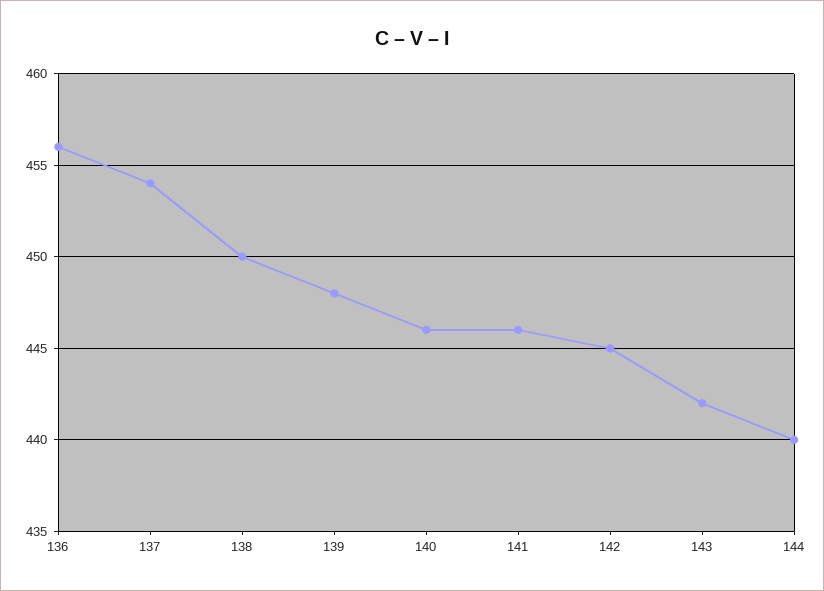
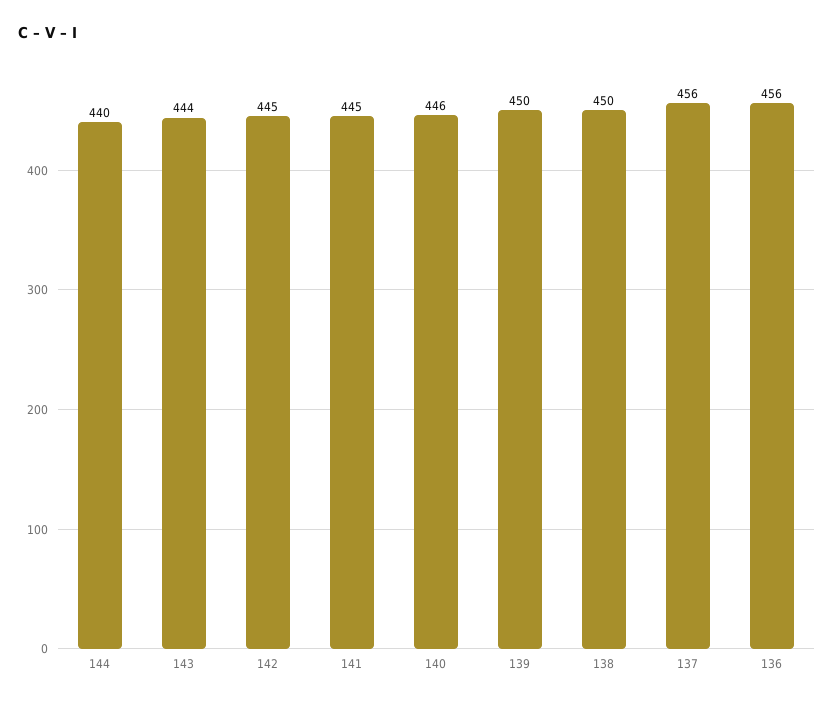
137: 454 -> 456
139: 448 -> 450
141: 446 -> 445
143: 442 -> 444

